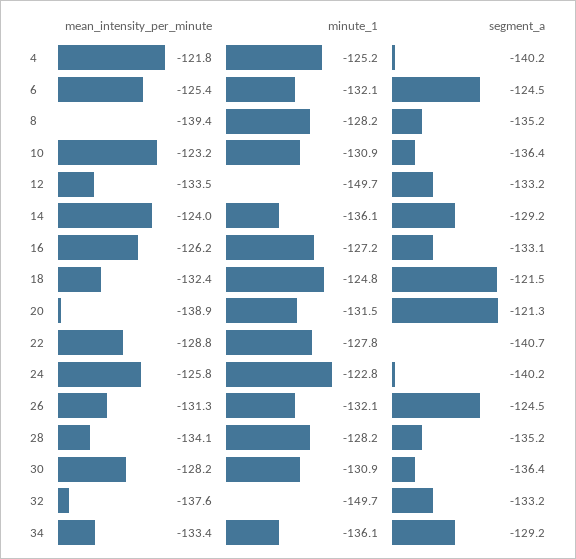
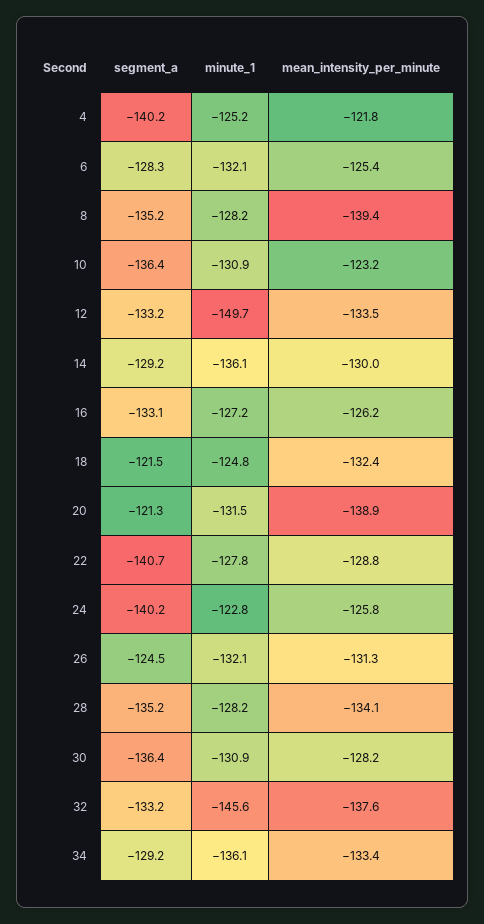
segment_a, 6: -124.5 -> -128.3
mean_intensity_per_minute, 14: -124 -> -130
minute_1, 32: -149.7 -> -145.6

